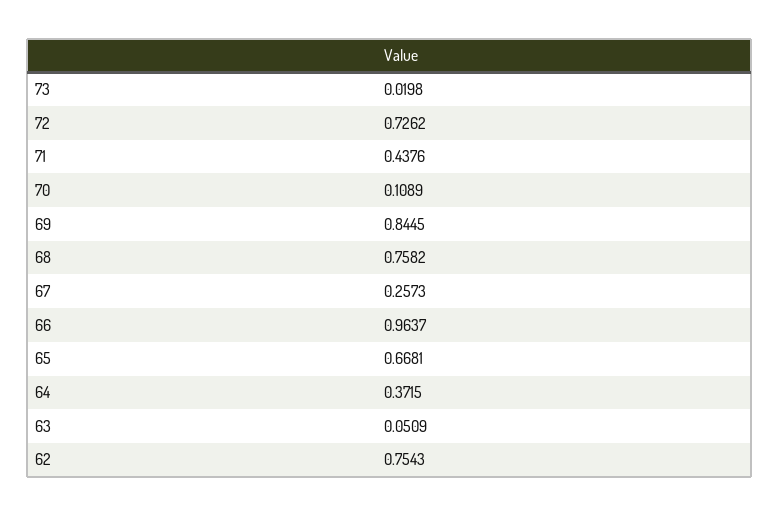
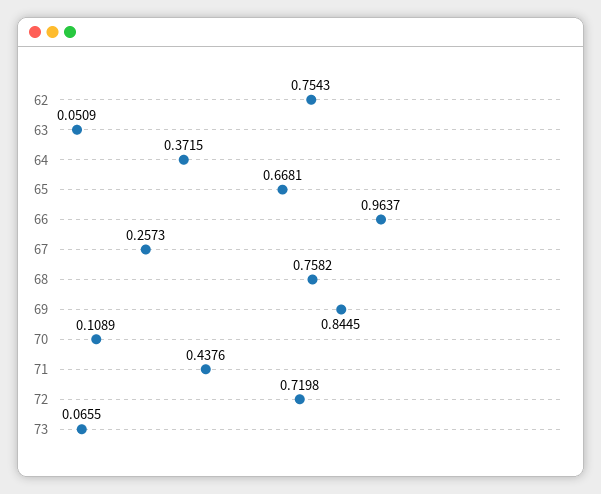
73: 0.0198 -> 0.0655
72: 0.7262 -> 0.7198

